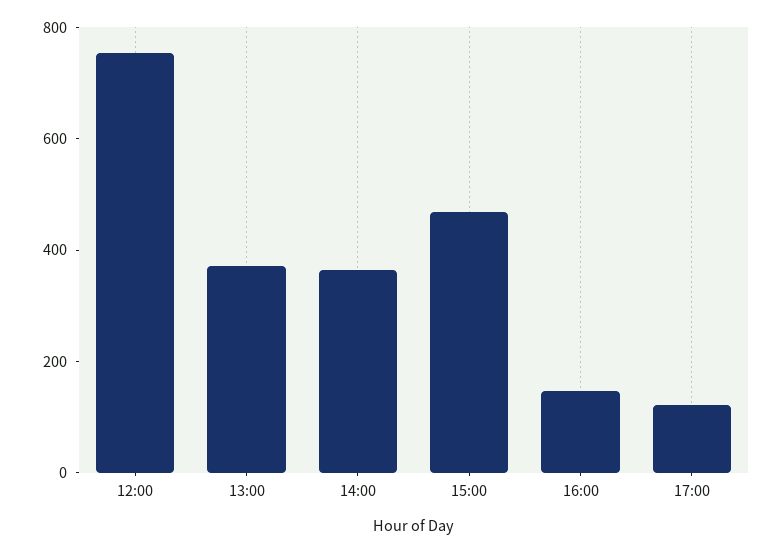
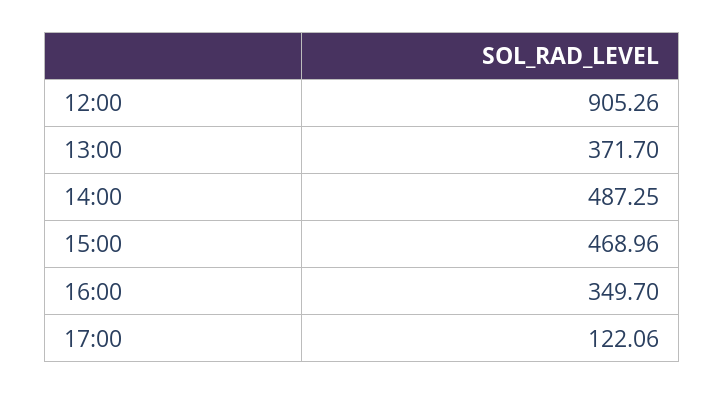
12:00: 750 -> 905.26
14:00: 350 -> 487.25
16:00: 150 -> 349.7

